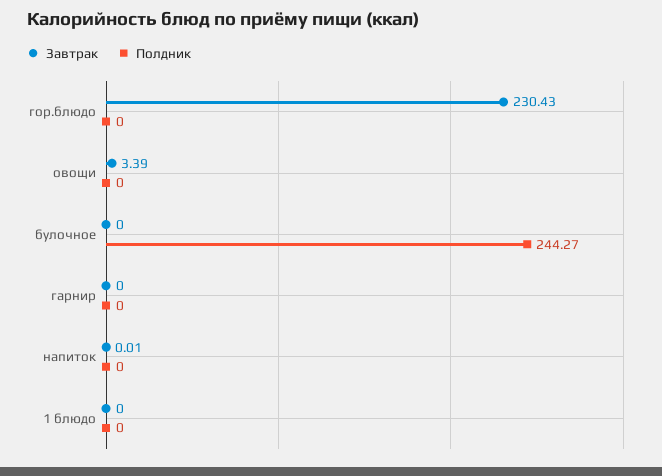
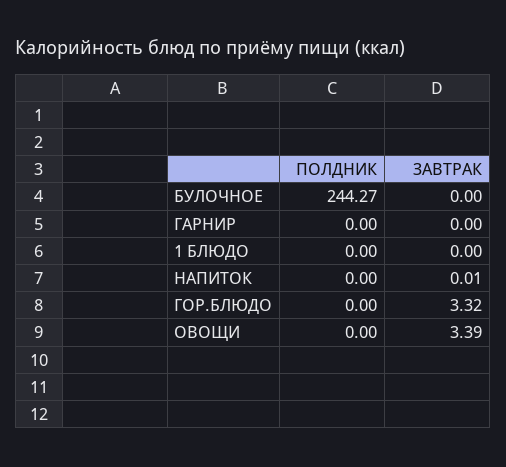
Завтрак, гор.блюдо: 230.43 -> 3.32

